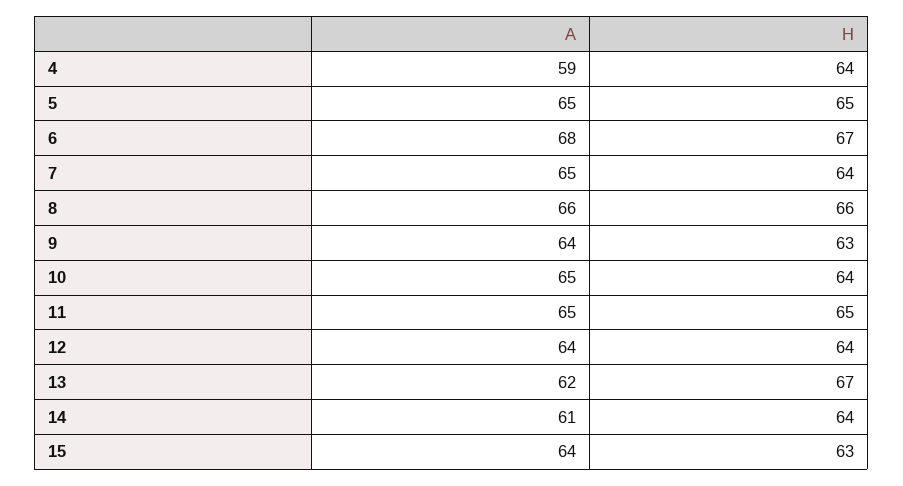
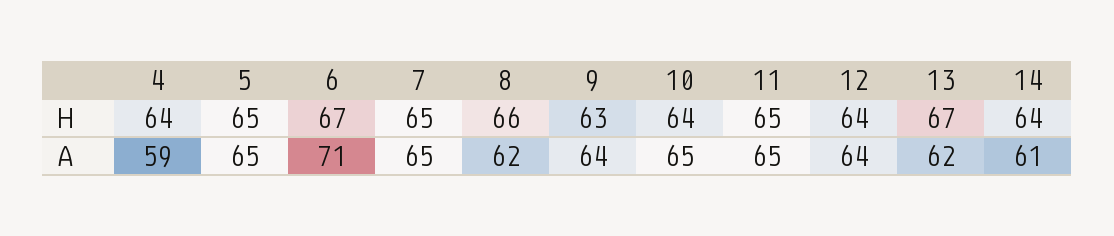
A, 6: 68 -> 71
H, 7: 64 -> 65
A, 8: 66 -> 62
A, 15: 64 -> none
H, 15: 63 -> none

